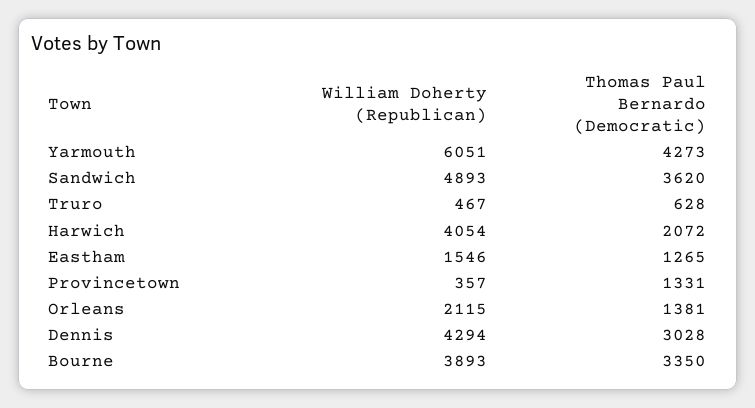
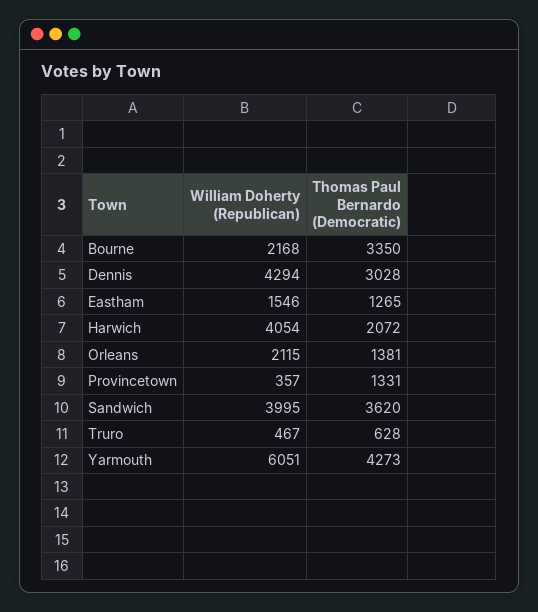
William Doherty (Republican), Sandwich: 4893 -> 3995
William Doherty (Republican), Bourne: 3893 -> 2168

